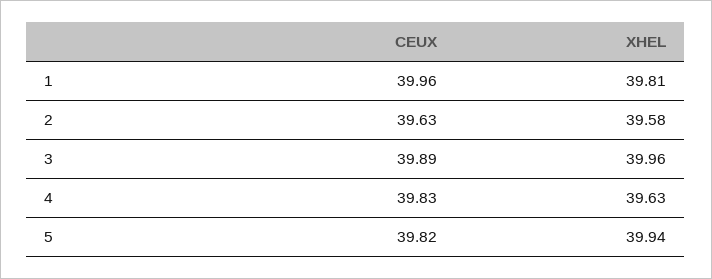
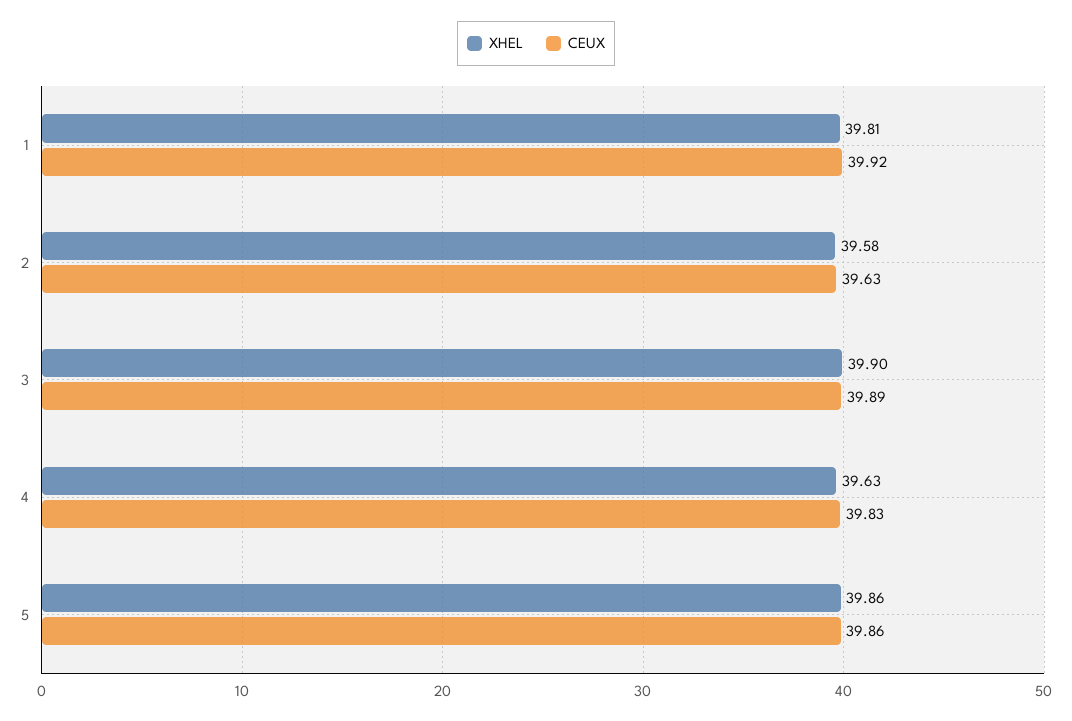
CEUX, 1: 39.96 -> 39.92
XHEL, 3: 39.96 -> 39.9
CEUX, 5: 39.82 -> 39.86
XHEL, 5: 39.94 -> 39.86

